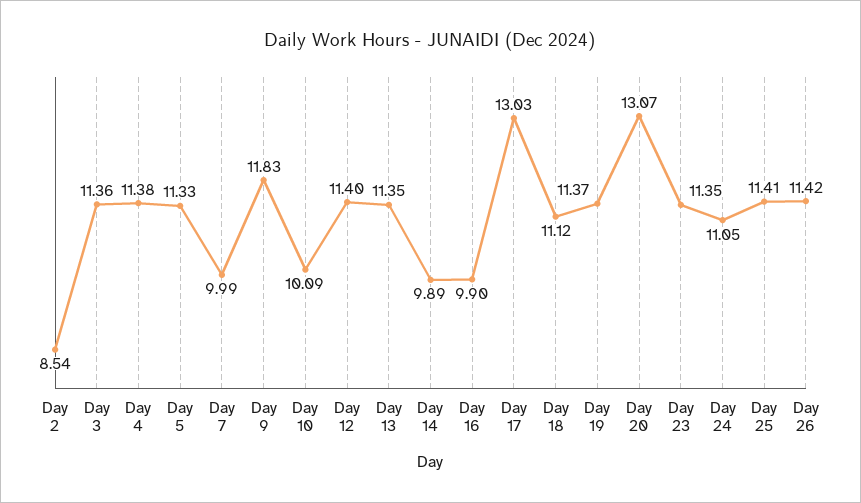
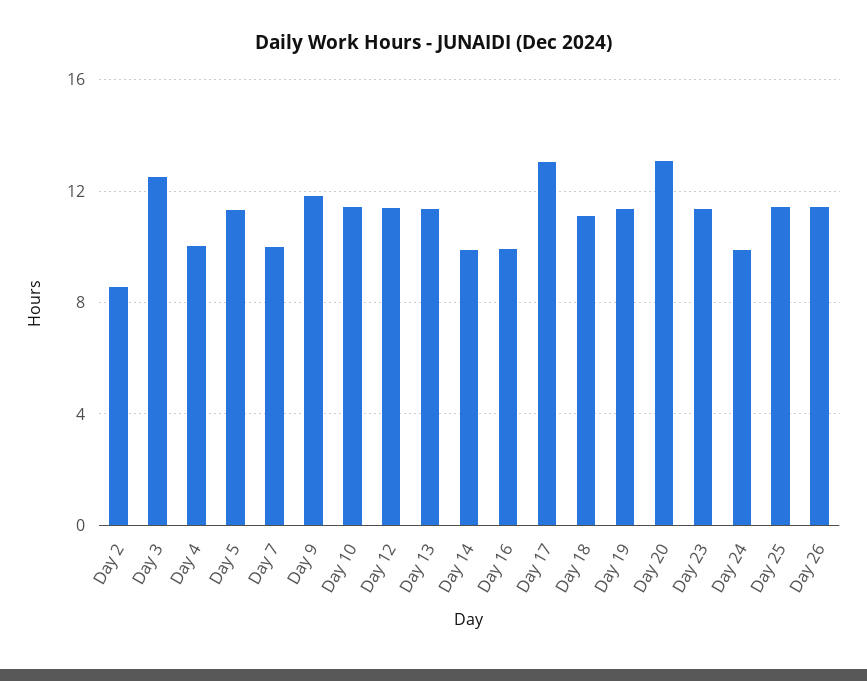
Day 3: 11.36 -> 12.5
Day 4: 11.38 -> 10
Day 10: 10.09 -> 11.5
Day 24: 11.05 -> 10

